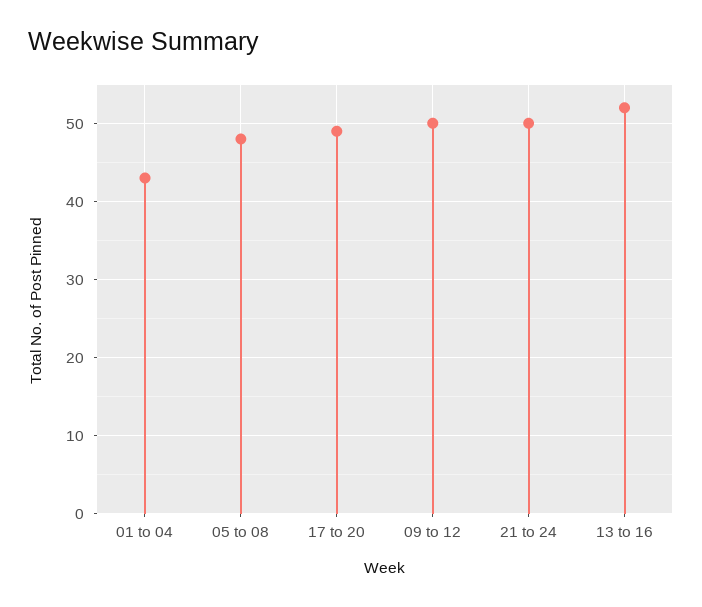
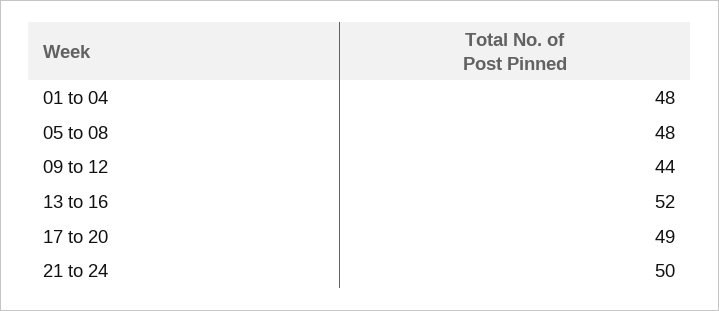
01 to 04: 43 -> 48
09 to 12: 50 -> 44

